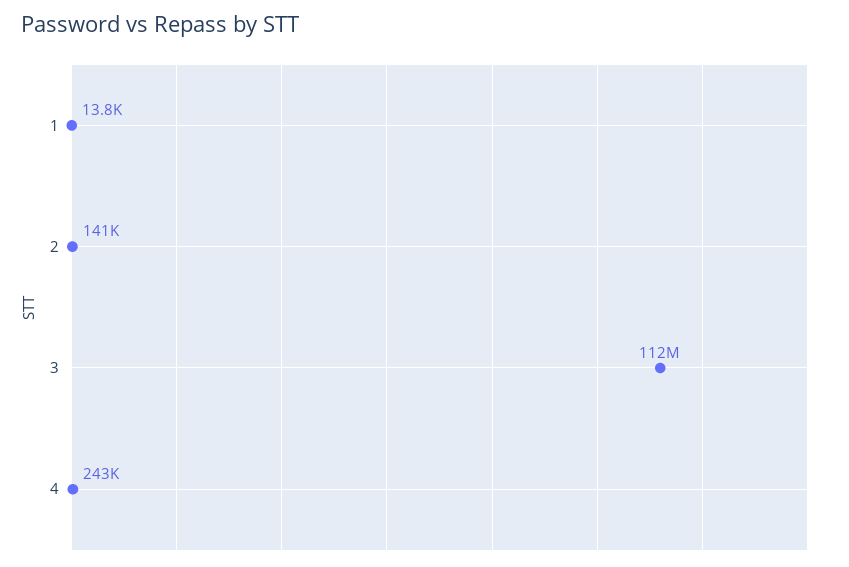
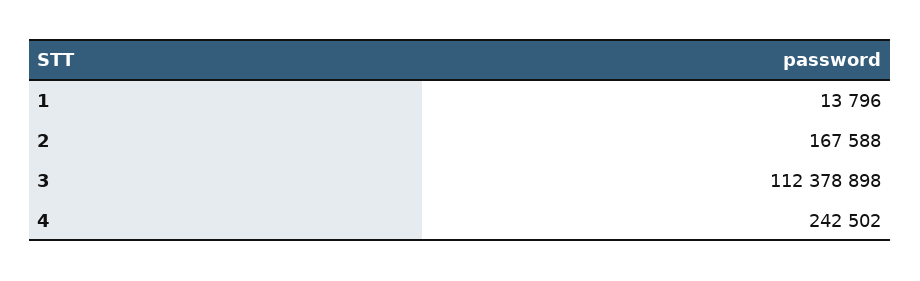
2: 141000 -> 167588

